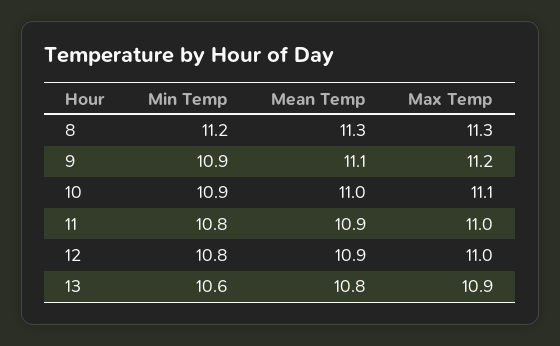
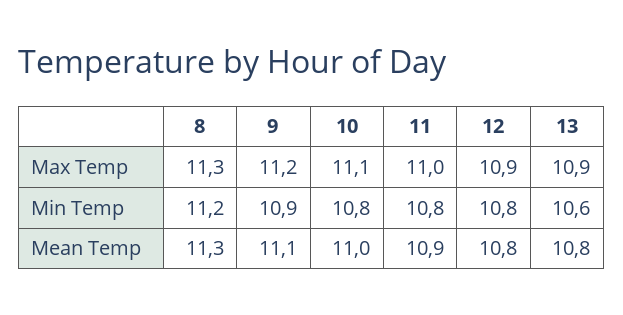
Min Temp, 10: 10.9 -> 10.8
Mean Temp, 12: 10.9 -> 10.8
Max Temp, 12: 11 -> 10.9

